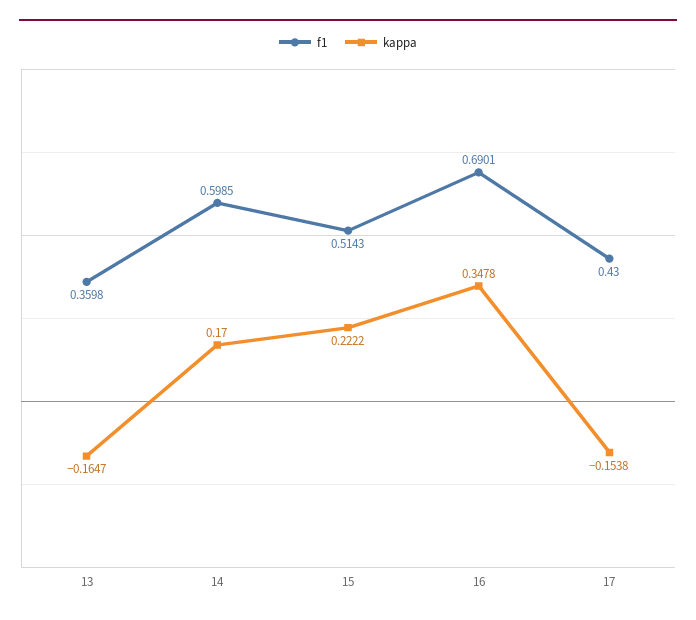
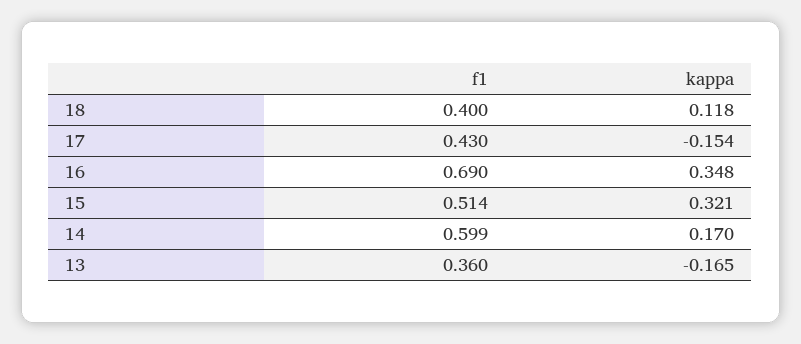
kappa, 15: 0.2222 -> 0.321
f1, 18: none -> 0.4
kappa, 18: none -> 0.118

